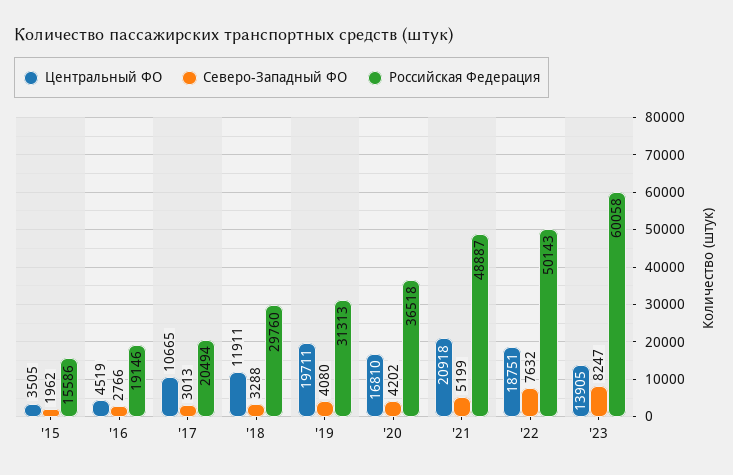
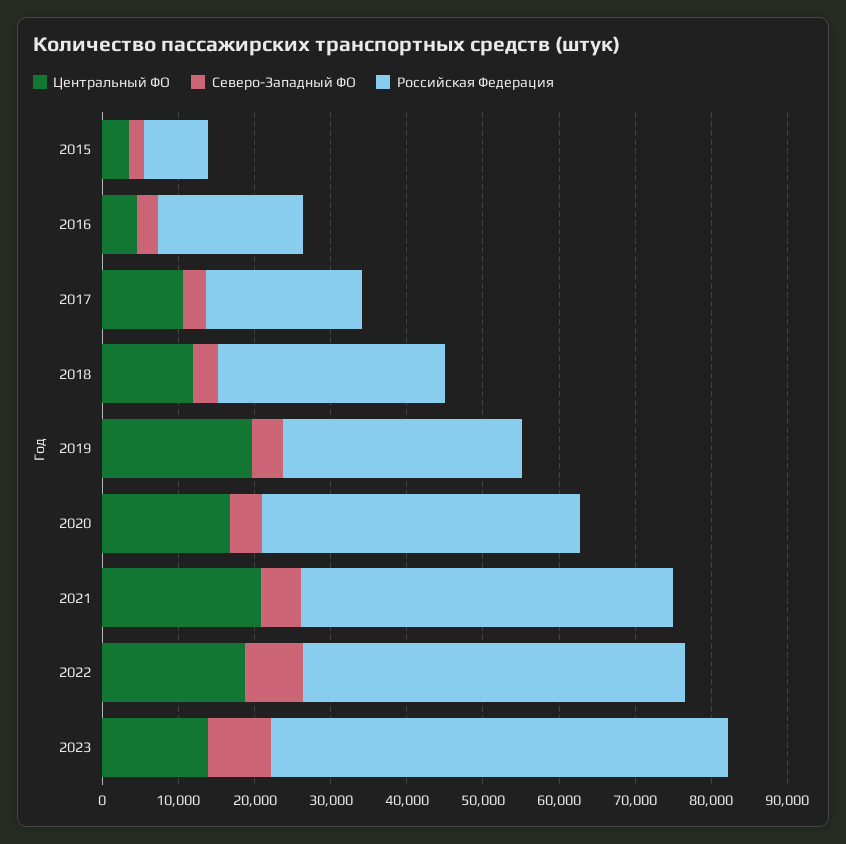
Российская Федерация, '15: 15586 -> 8000
Российская Федерация, '20: 36518 -> 42000

